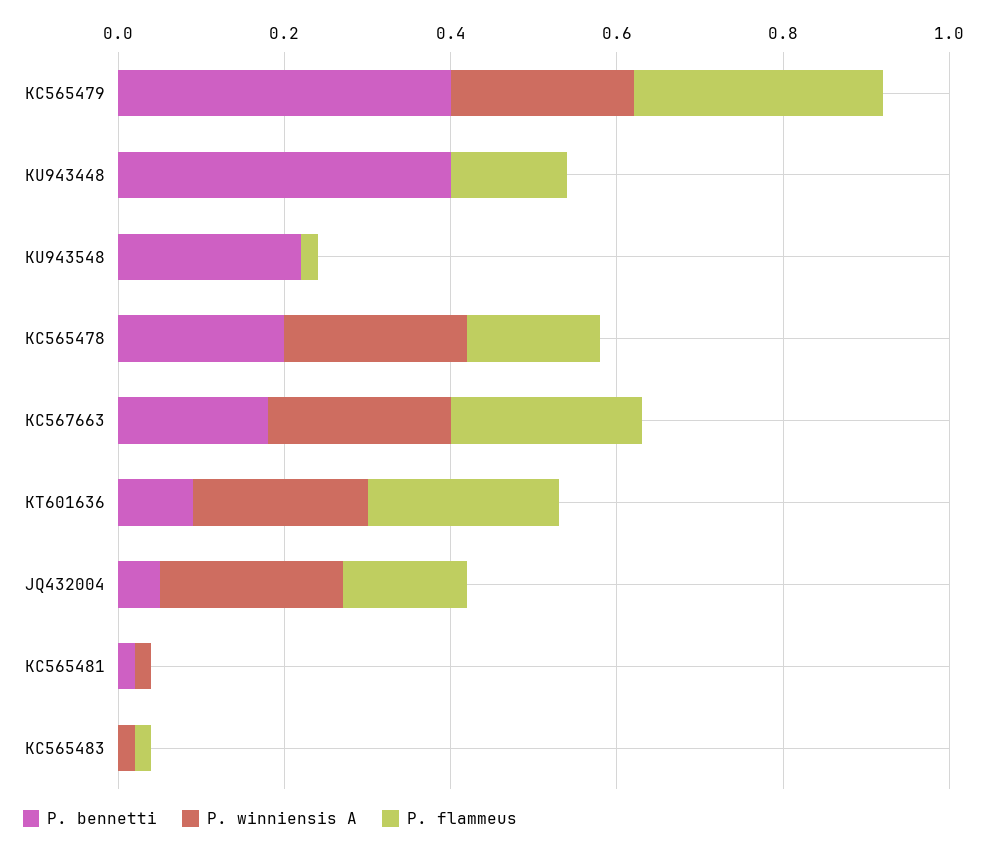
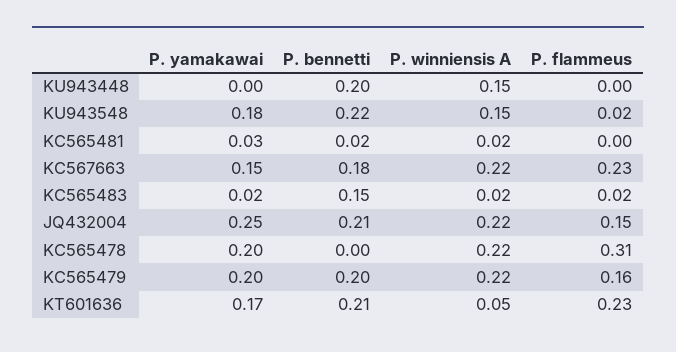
P. bennetti, KC565479: 0.4 -> 0.2
P. flammeus, KC565479: 0.3 -> 0.16
P. bennetti, KU943448: 0.4 -> 0.2
P. winniensis A, KU943448: 0 -> 0.15
P. flammeus, KU943448: 0.15 -> 0
P. winniensis A, KU943548: 0 -> 0.15
P. bennetti, KC565478: 0.2 -> 0
P. flammeus, KC565478: 0.15 -> 0.31
P. bennetti, KT601636: 0.1 -> 0.21
P. winniensis A, KT601636: 0.2 -> 0.05
P. bennetti, JQ432004: 0.05 -> 0.21
P. bennetti, KC565483: 0 -> 0.15
P. yamakawai, KU943448: none -> 0
P. yamakawai, KU943548: none -> 0.18
P. yamakawai, KC565481: none -> 0.03
P. yamakawai, KC567663: none -> 0.15
P. yamakawai, KC565483: none -> 0.02
P. yamakawai, JQ432004: none -> 0.25
P. yamakawai, KC565478: none -> 0.2
P. yamakawai, KC565479: none -> 0.2
P. yamakawai, KT601636: none -> 0.17

